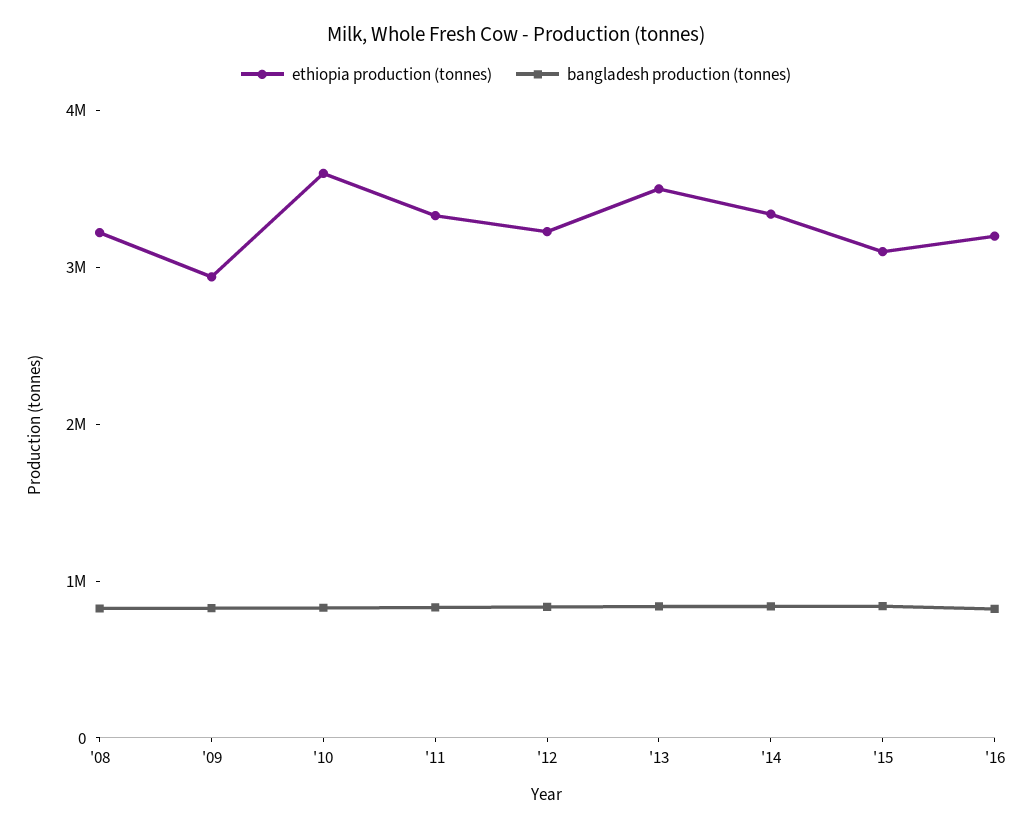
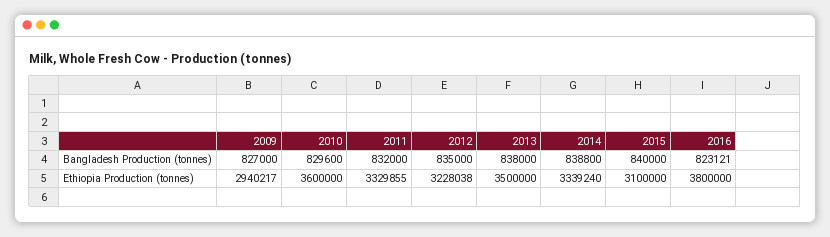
ethiopia production (tonnes), '08: 3200000 -> none
bangladesh production (tonnes), '08: 800000 -> none
ethiopia production (tonnes), '16: 3200000 -> 3800000

